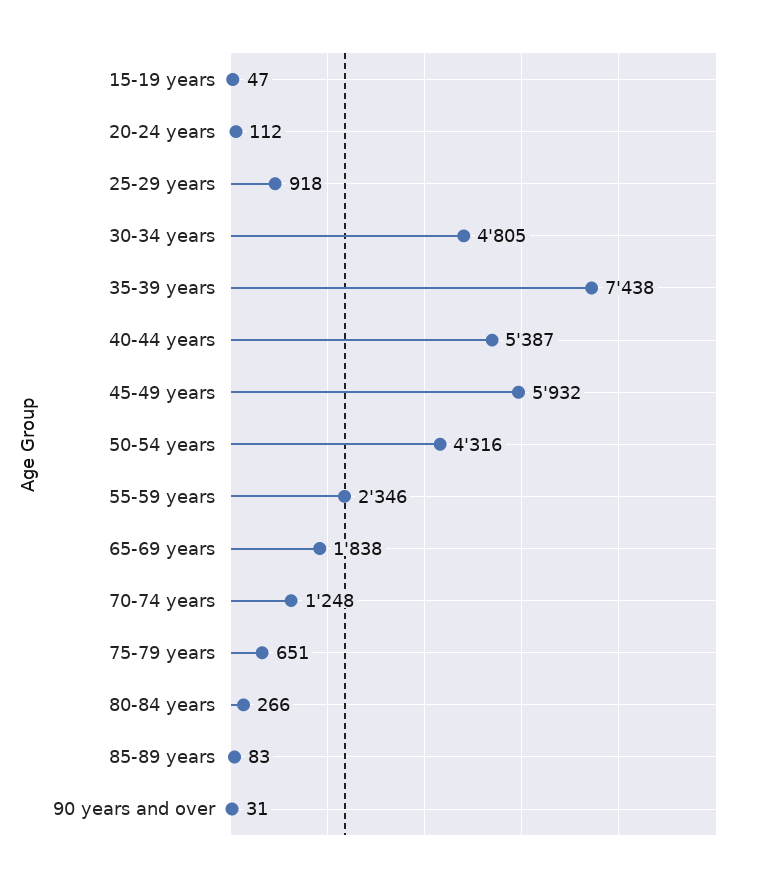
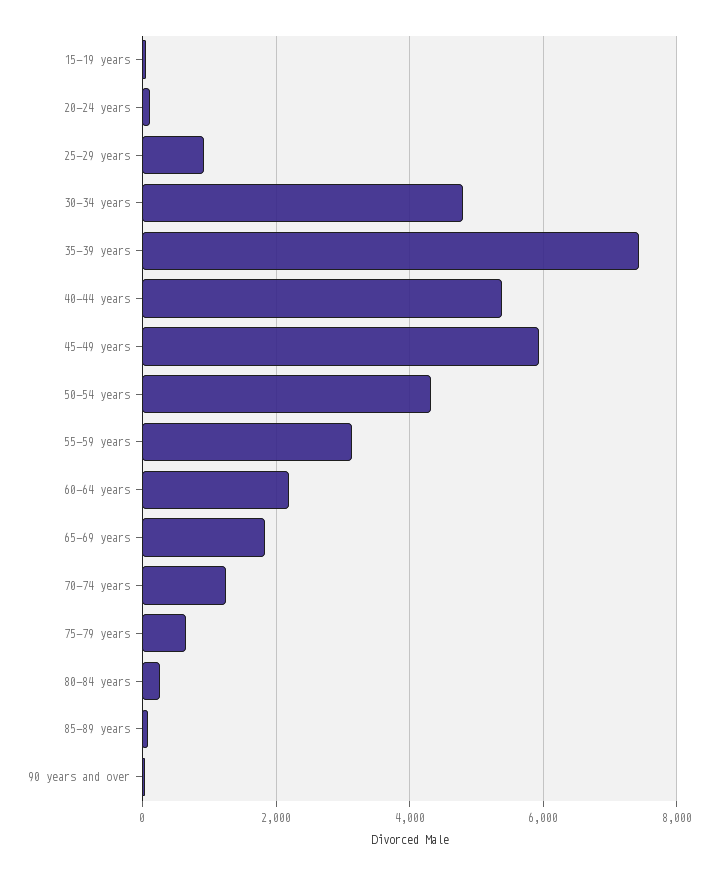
55-59 years: 2346 -> 3200
60-64 years: none -> 2200

